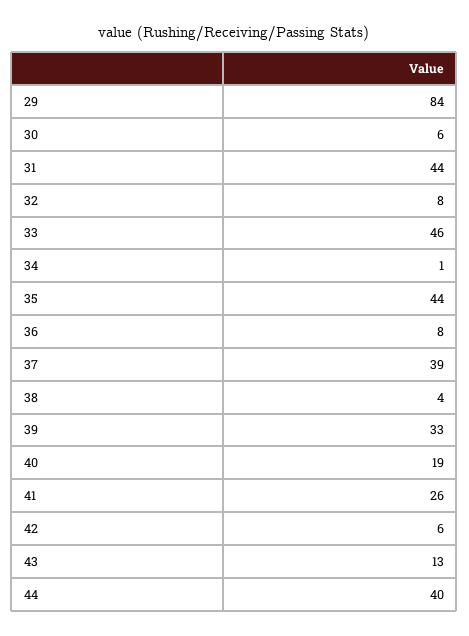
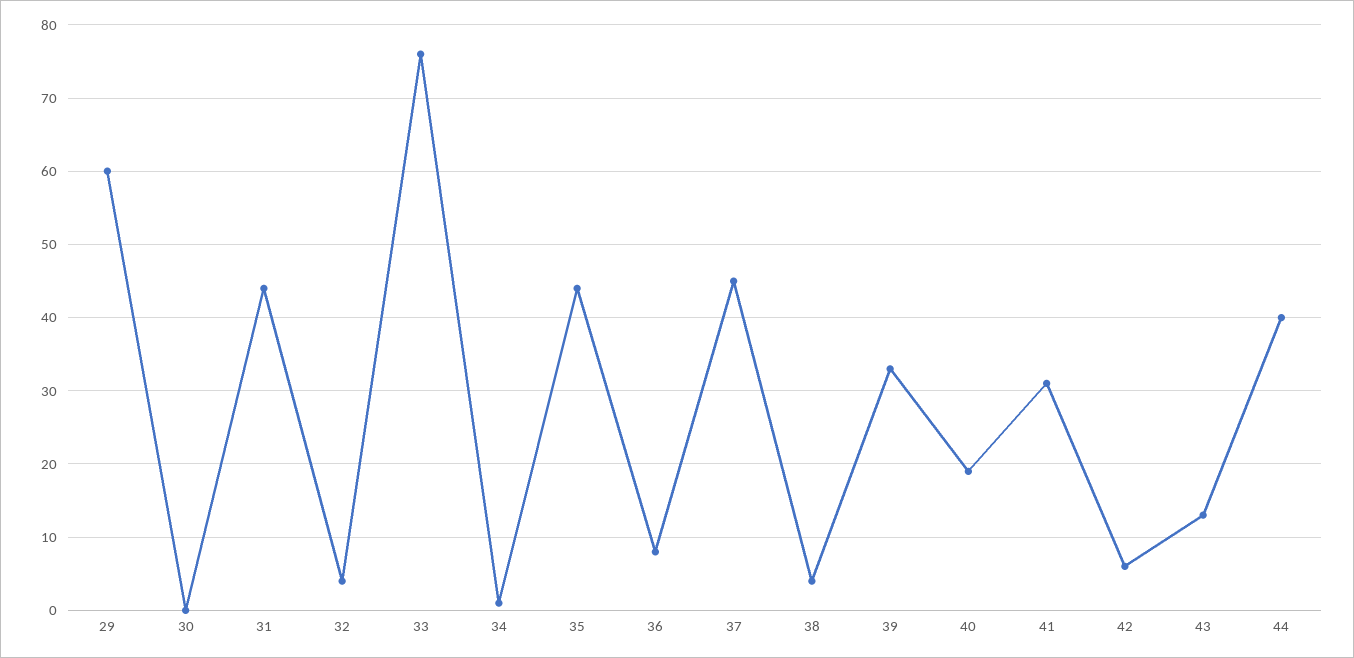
29: 84 -> 60
30: 6 -> 0
32: 8 -> 4
33: 46 -> 76
37: 39 -> 45
41: 26 -> 31

